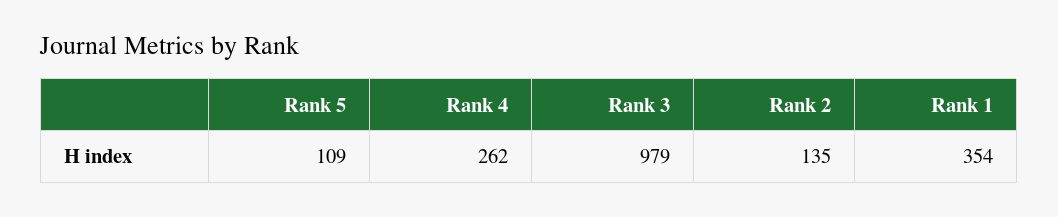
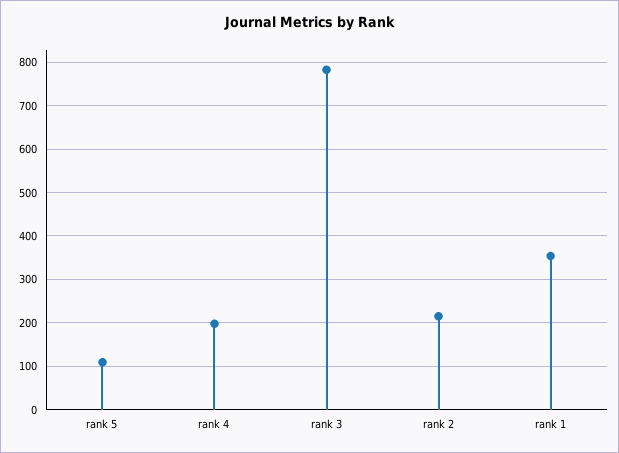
Rank 4: 262 -> 200
Rank 3: 979 -> 780
Rank 2: 135 -> 220

